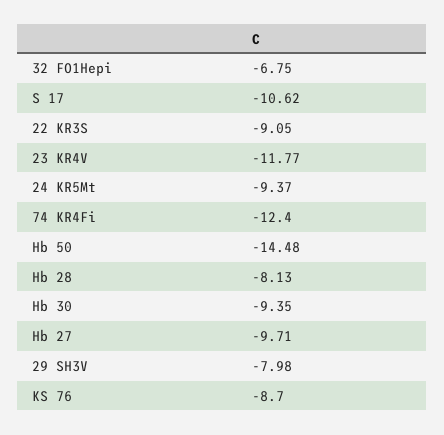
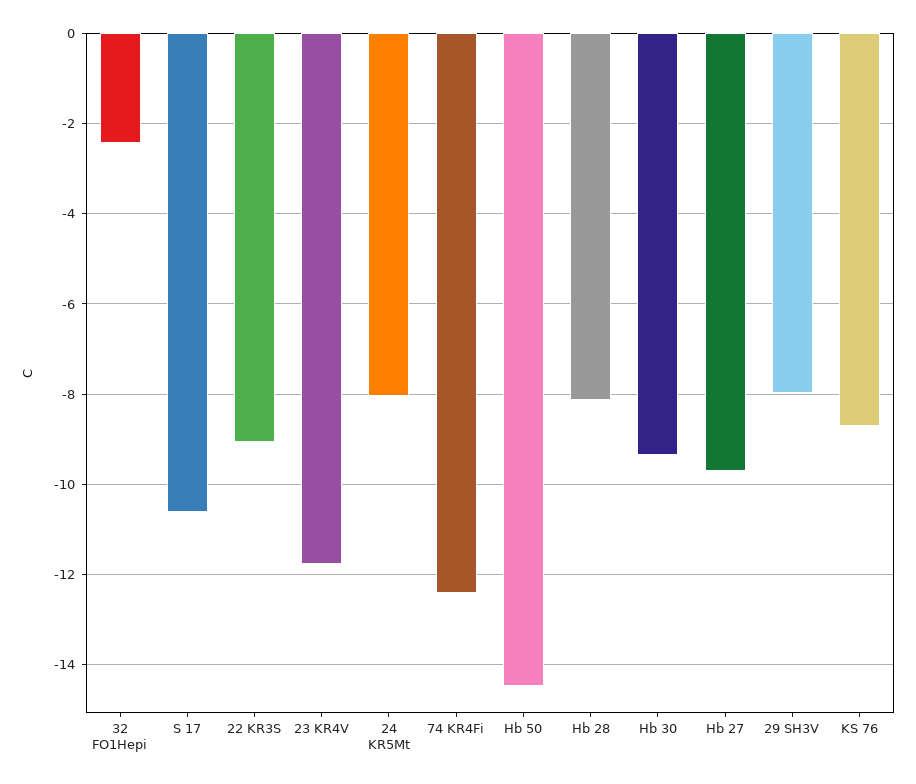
32 FO1Hepi: -6.75 -> -2.4
24 KR5Mt: -9.37 -> -8

